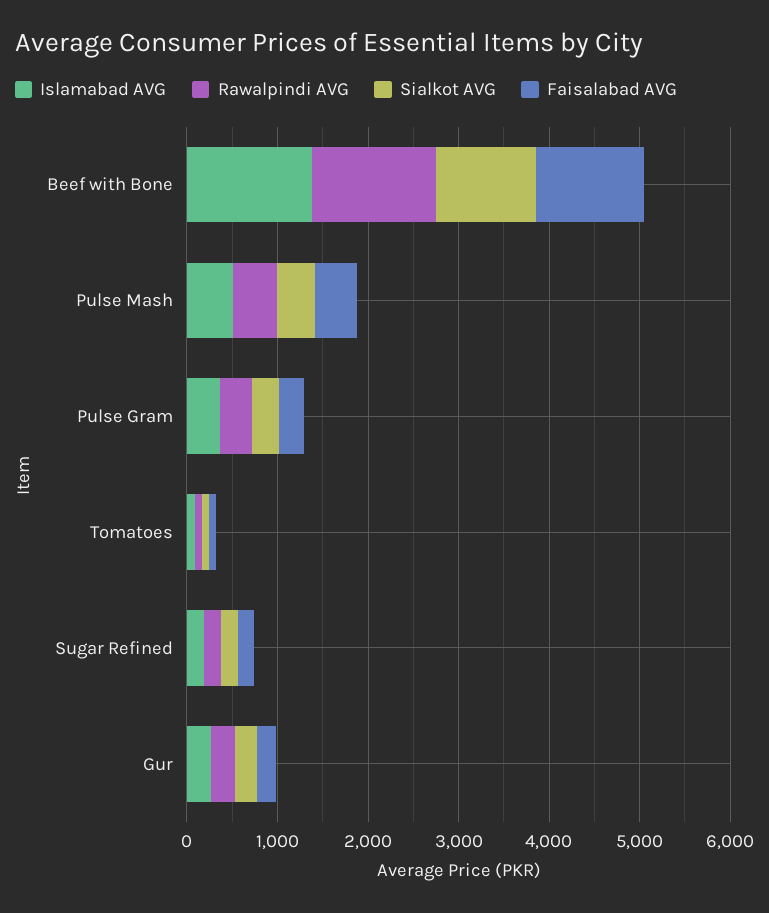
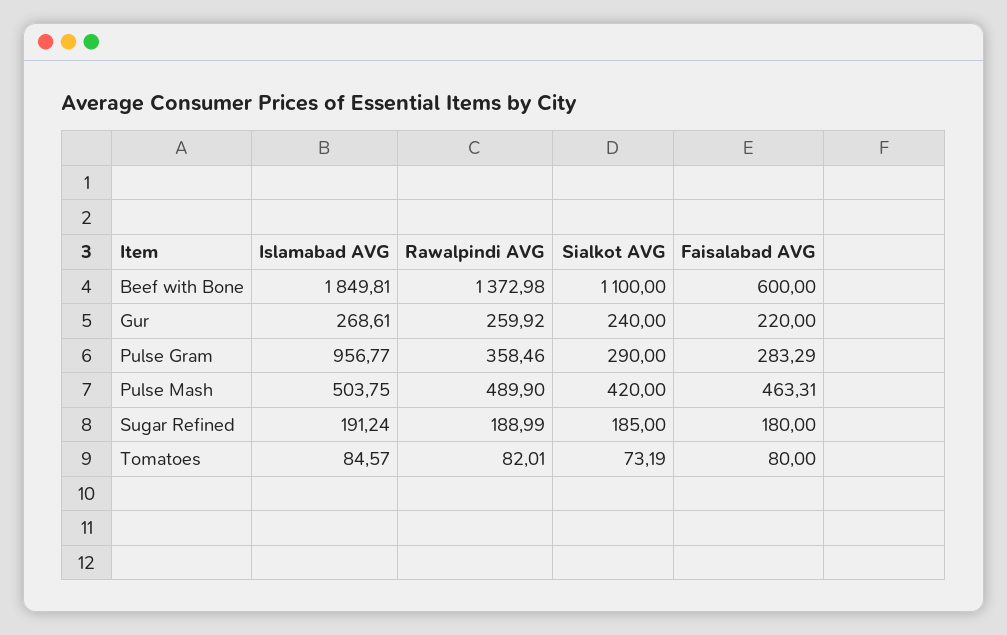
Islamabad AVG, Beef with Bone: 1400 -> 1849.81
Faisalabad AVG, Beef with Bone: 1200 -> 600
Islamabad AVG, Pulse Gram: 400 -> 956.77

